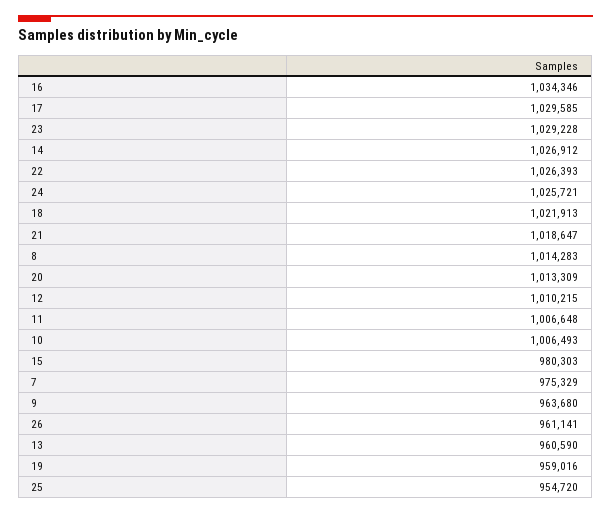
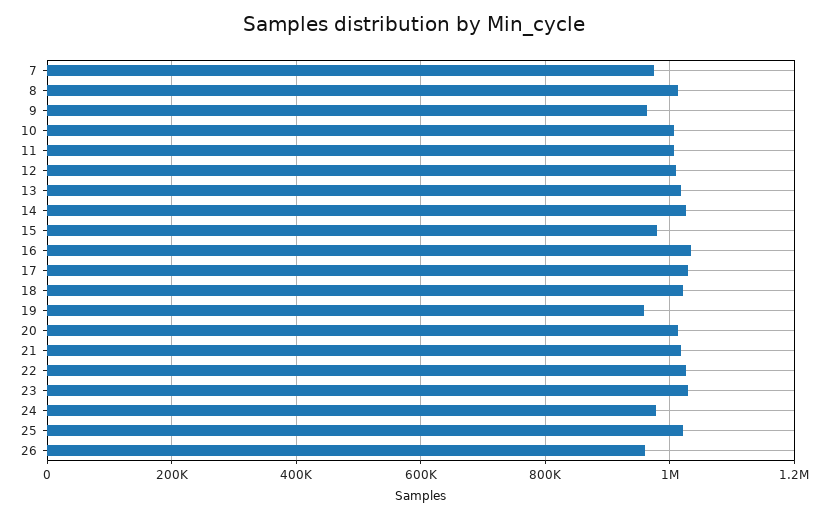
24: 1025721 -> 980000
13: 960590 -> 1020000
25: 954720 -> 1020000

